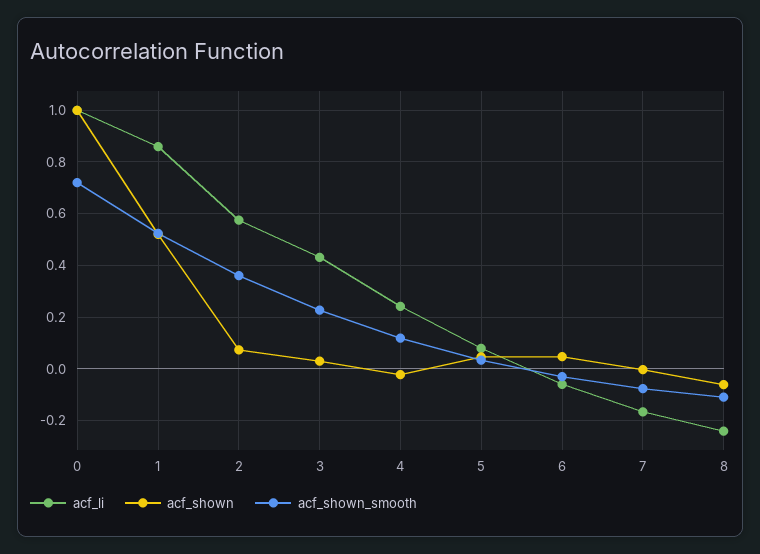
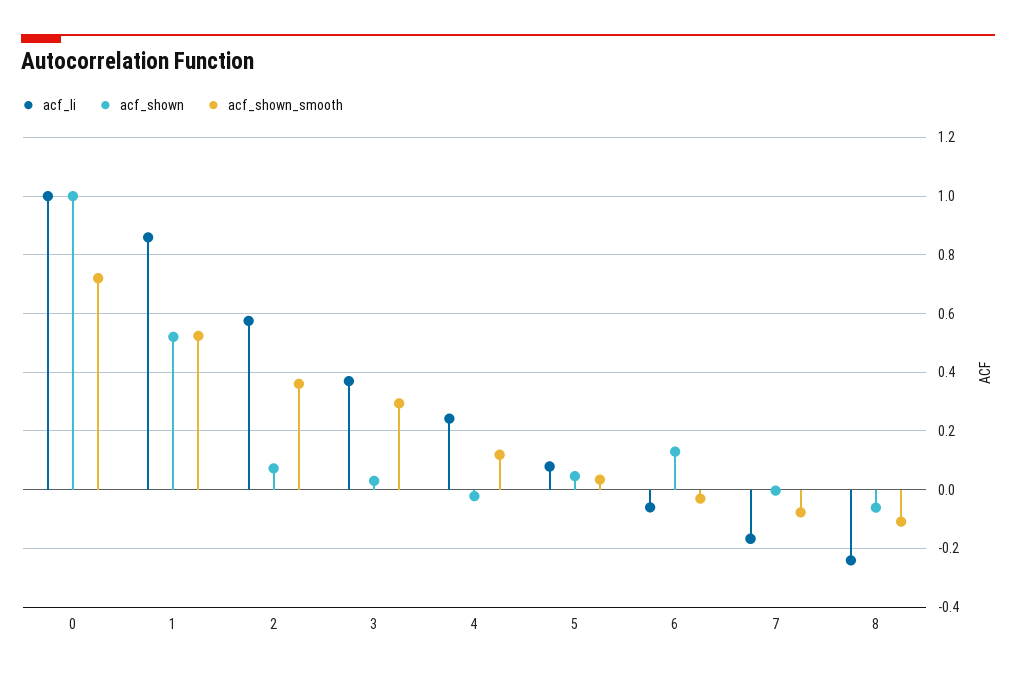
acf_li, 3: 0.425 -> 0.375
acf_shown_smooth, 3: 0.225 -> 0.3
acf_shown, 6: 0.05 -> 0.125

